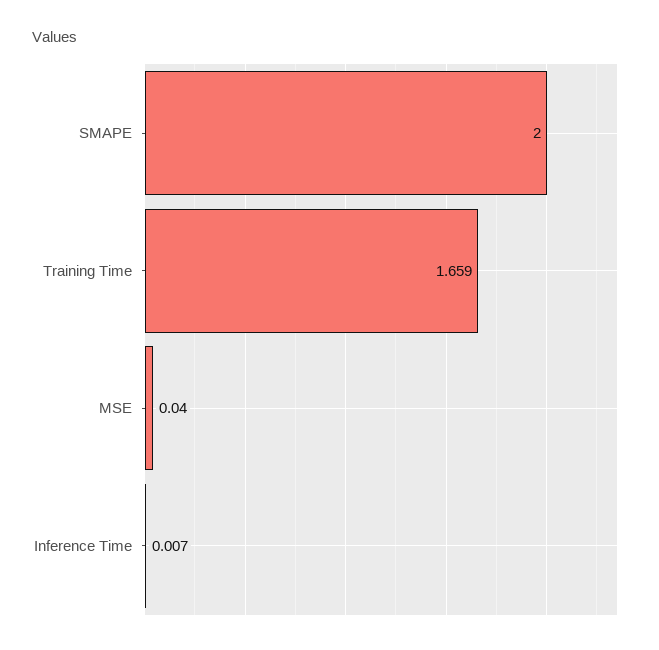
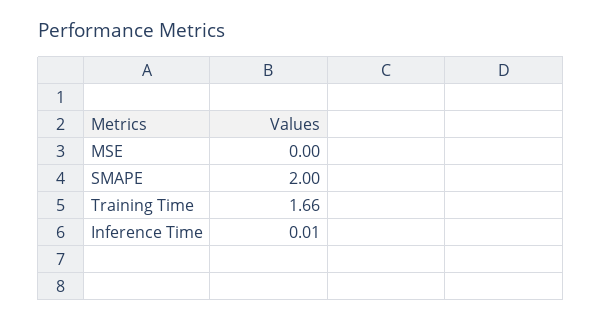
MSE: 0.04 -> 0

